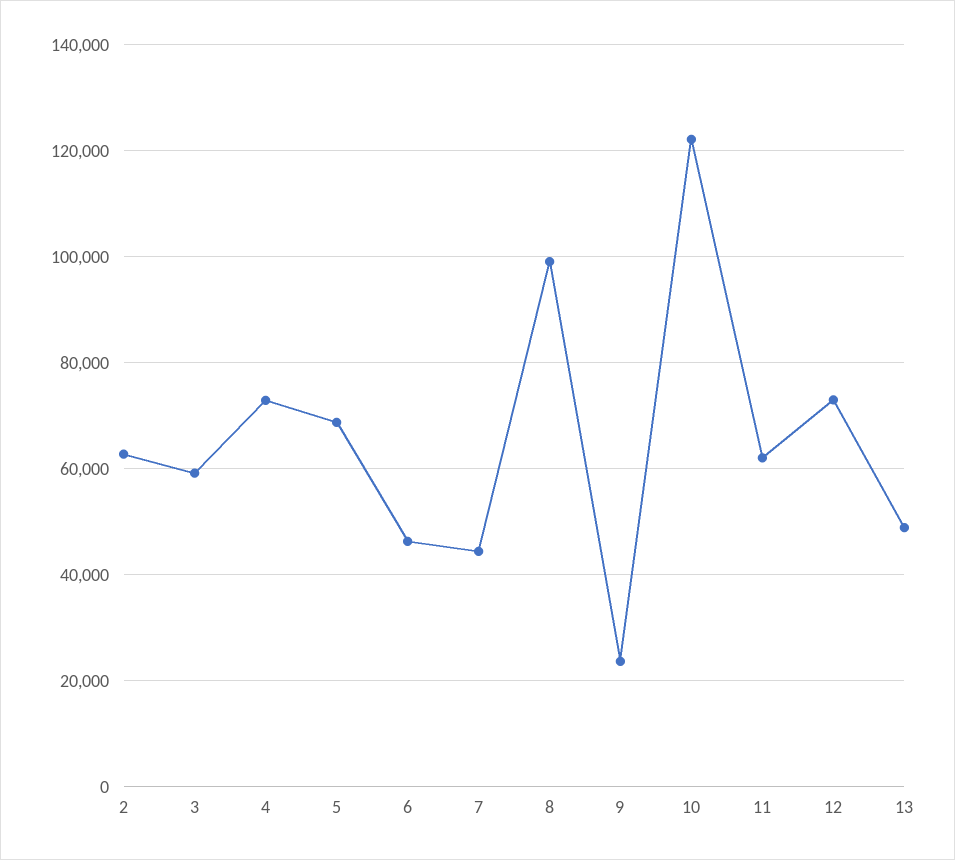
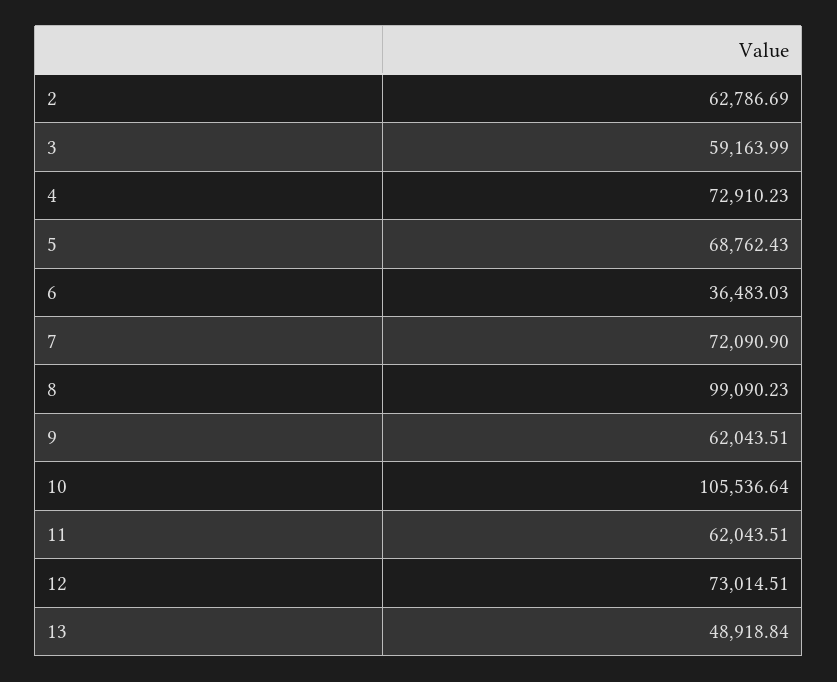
6: 46000 -> 36483.03
7: 44000 -> 72090.9
9: 24000 -> 62043.51
10: 122000 -> 105536.64

